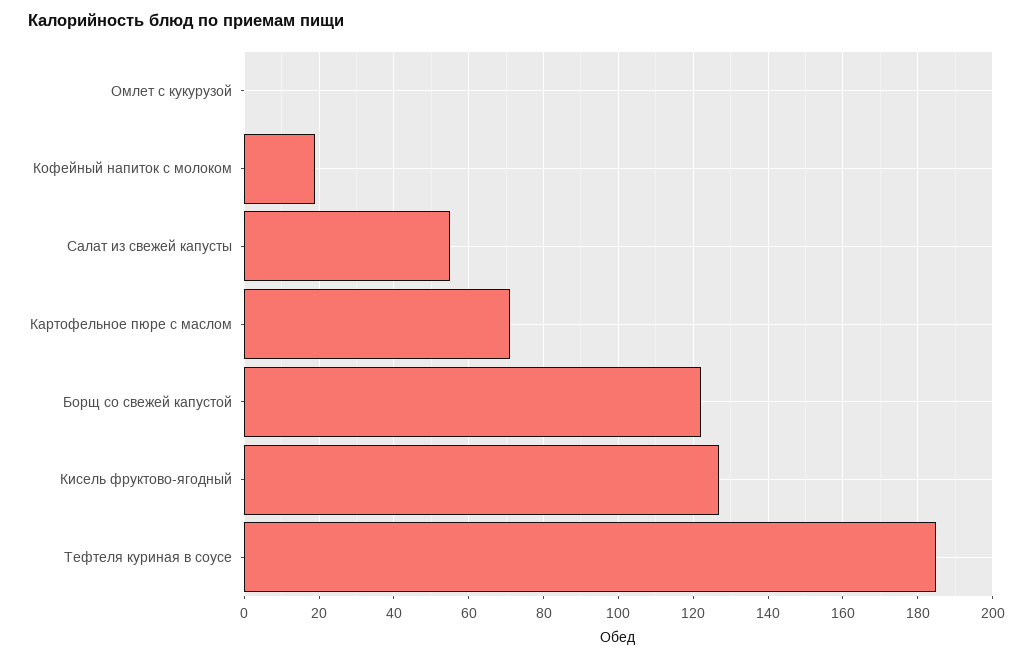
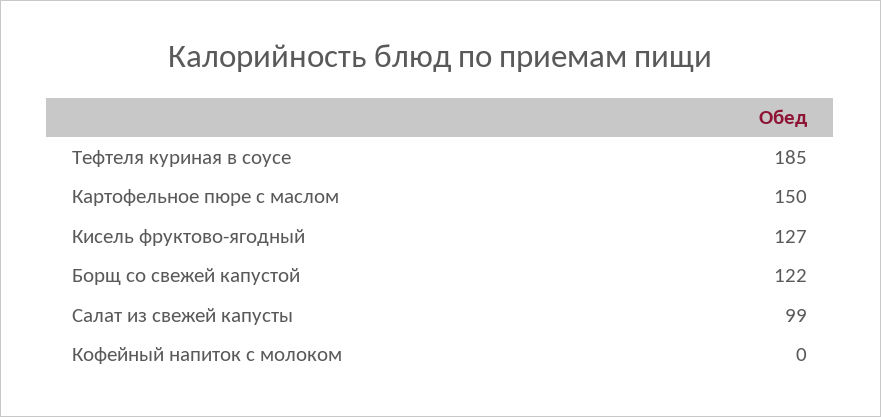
Омлет с кукурузой: 0 -> none
Кофейный напиток с молоком: 20 -> 0
Салат из свежей капусты: 55 -> 99
Картофельное пюре с маслом: 70 -> 150

